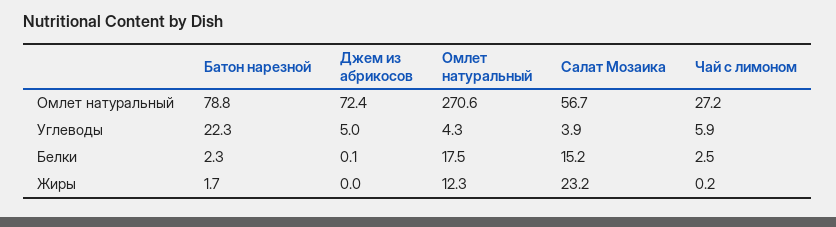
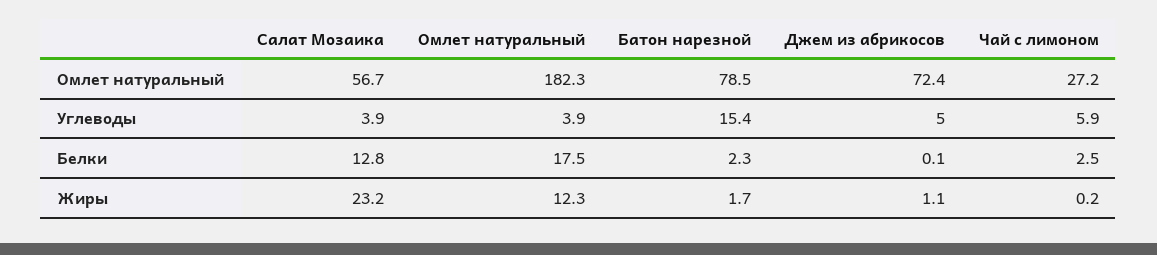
Батон нарезной, Омлет натуральный: 78.8 -> 78.5
Омлет натуральный, Омлет натуральный: 270.6 -> 182.3
Батон нарезной, Углеводы: 22.3 -> 15.4
Омлет натуральный, Углеводы: 4.3 -> 3.9
Салат Мозаика, Белки: 15.2 -> 12.8
Джем из абрикосов, Жиры: 0 -> 1.1

